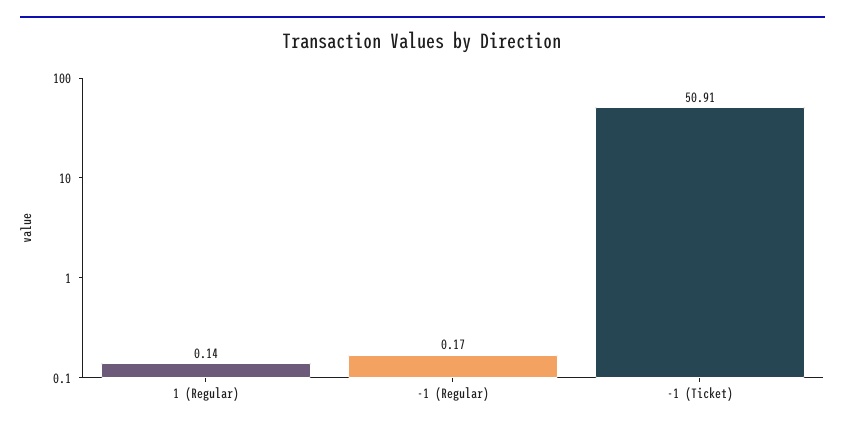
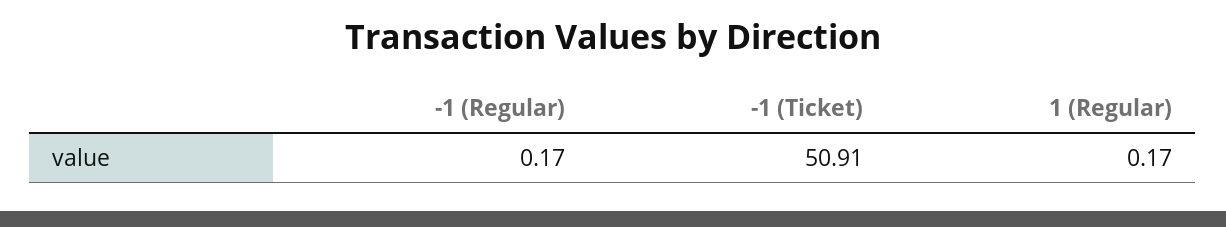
1 (Regular): 0.14 -> 0.17

